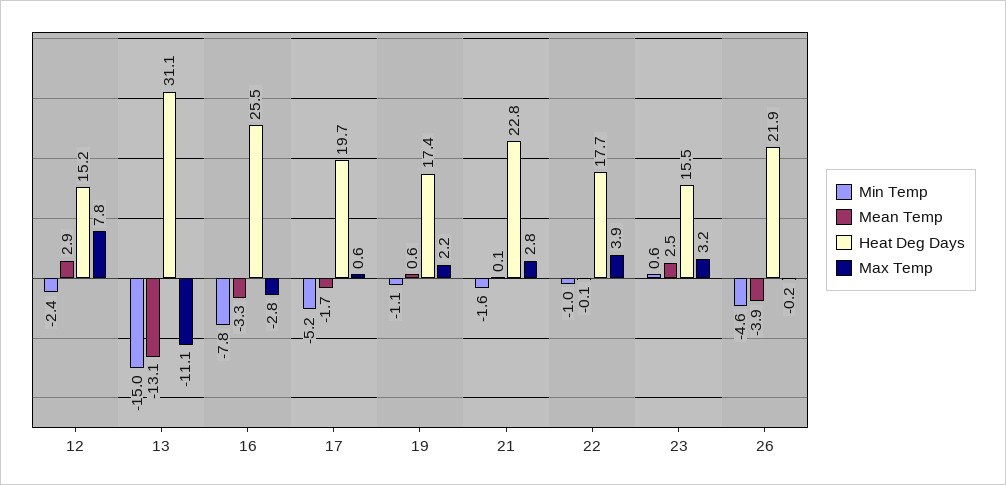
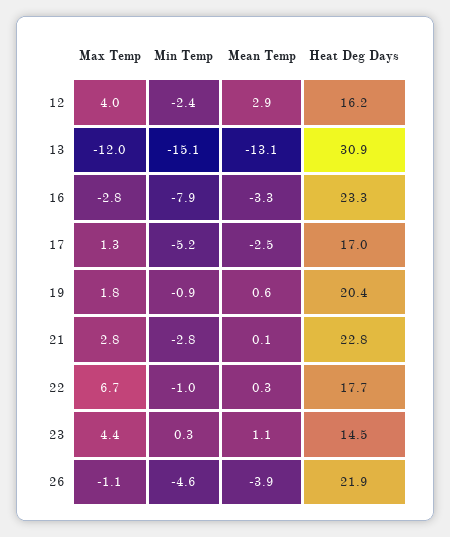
Heat Deg Days, 12: 15.2 -> 16.2
Max Temp, 12: 7.8 -> 4
Min Temp, 13: -15 -> -15.1
Heat Deg Days, 13: 31.1 -> 30.9
Max Temp, 13: -11.1 -> -12
Min Temp, 16: -7.8 -> -7.9
Heat Deg Days, 16: 25.5 -> 23.3
Mean Temp, 17: -1.7 -> -2.5
Heat Deg Days, 17: 19.7 -> 17
Max Temp, 17: 0.6 -> 1.3
Min Temp, 19: -1.1 -> -0.9
Heat Deg Days, 19: 17.4 -> 20.4
Max Temp, 19: 2.2 -> 1.8
Min Temp, 21: -1.6 -> -2.8
Mean Temp, 22: -0.1 -> 0.3
Max Temp, 22: 3.9 -> 6.7
Min Temp, 23: 0.6 -> 0.3
Mean Temp, 23: 2.5 -> 1.1
Heat Deg Days, 23: 15.5 -> 14.5
Max Temp, 23: 3.2 -> 4.4
Max Temp, 26: -0.2 -> -1.1

